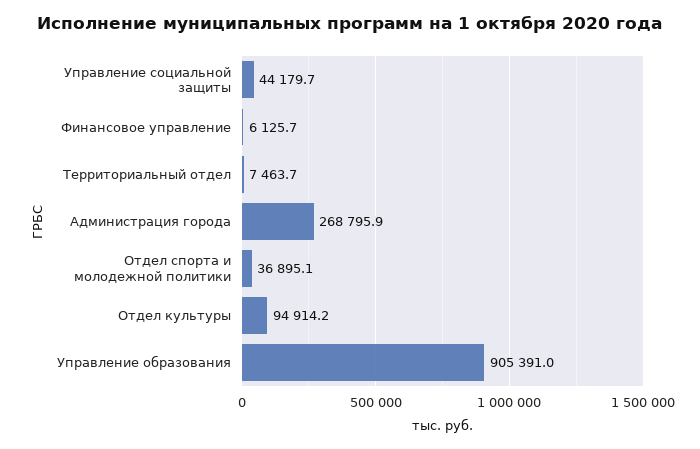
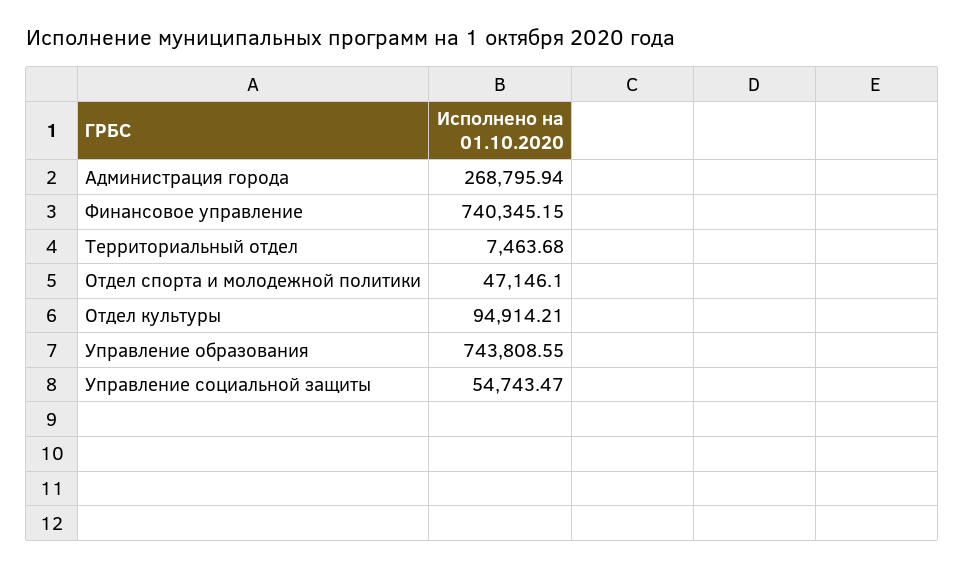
Управление социальной защиты: 44179.7 -> 54743.47
Финансовое управление: 6125.7 -> 740345.15
Отдел спорта и молодежной политики: 36895.1 -> 47146.1
Управление образования: 905391 -> 743808.55

